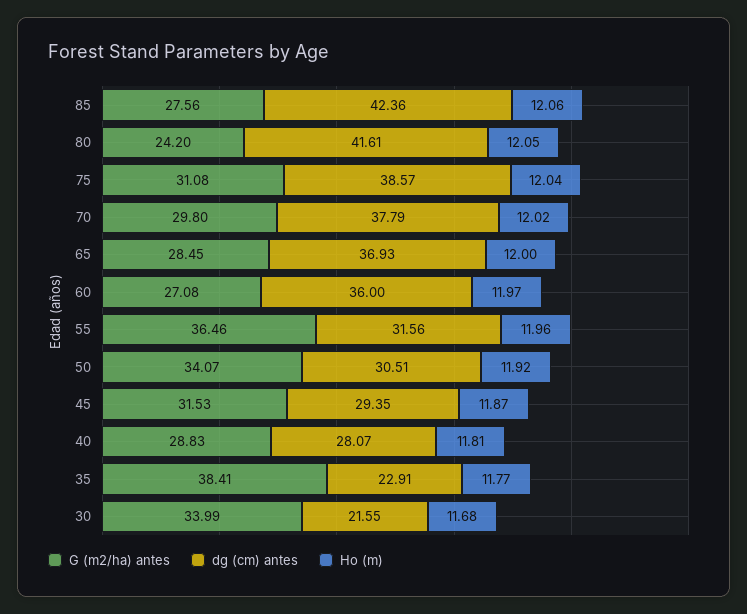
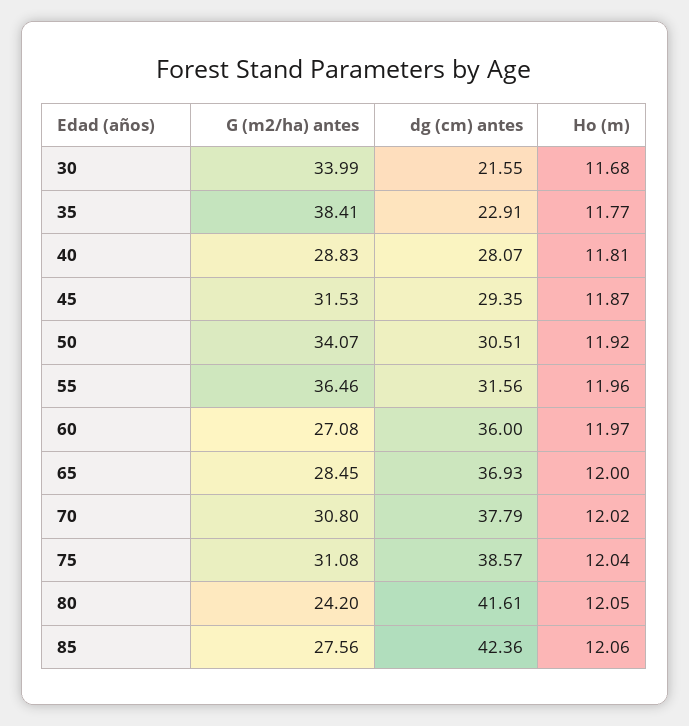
G (m2/ha) antes, 70: 29.8 -> 30.8

